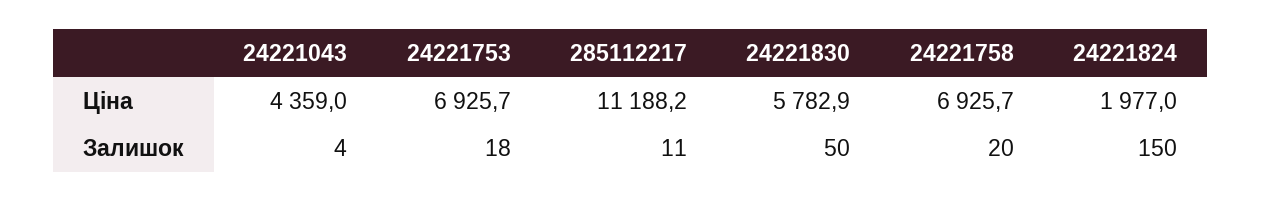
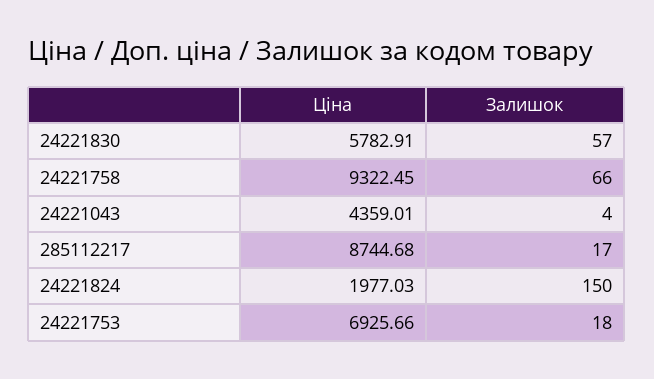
285112217, Ціна: 11188.2 -> 8744.68
24221758, Ціна: 6925.7 -> 9322.45
285112217, Залишок: 11 -> 17
24221830, Залишок: 50 -> 57
24221758, Залишок: 20 -> 66

